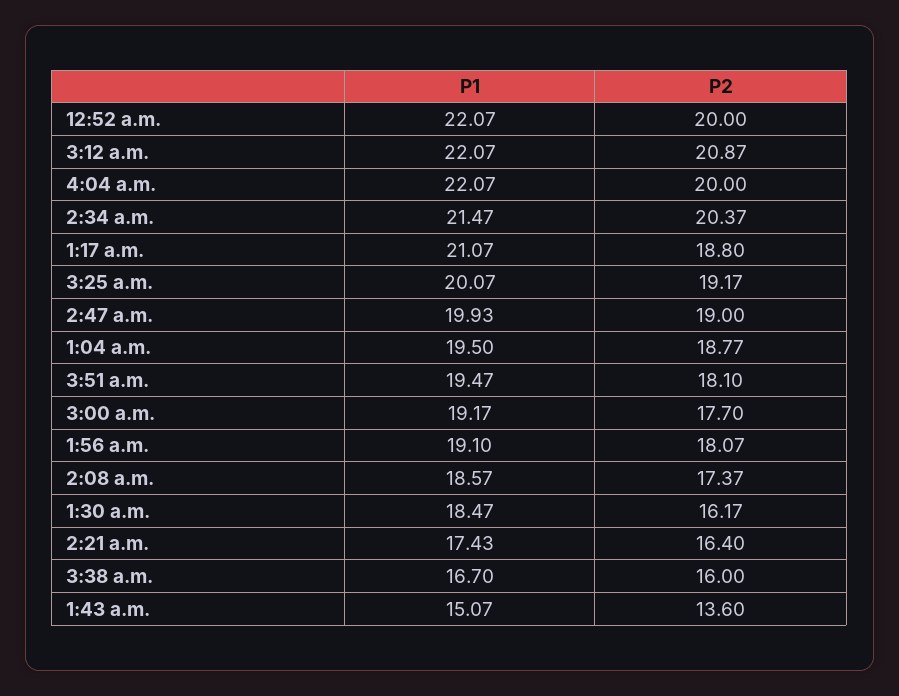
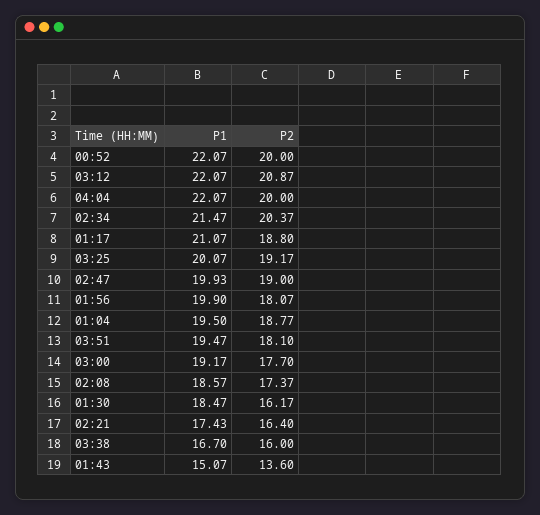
P1, 1:56 a.m.: 19.1 -> 19.9

